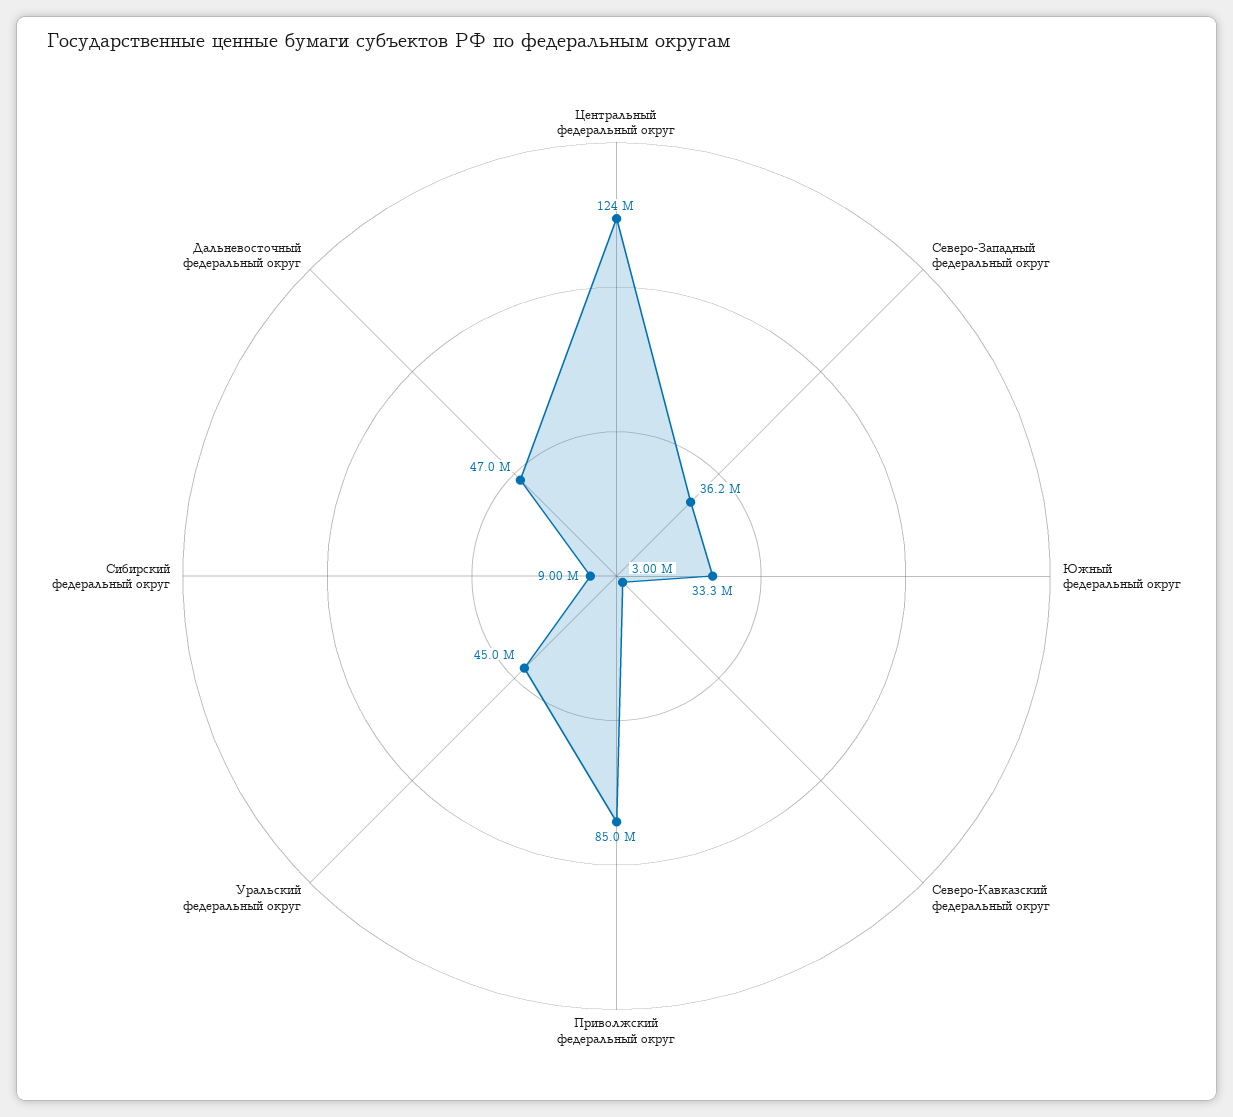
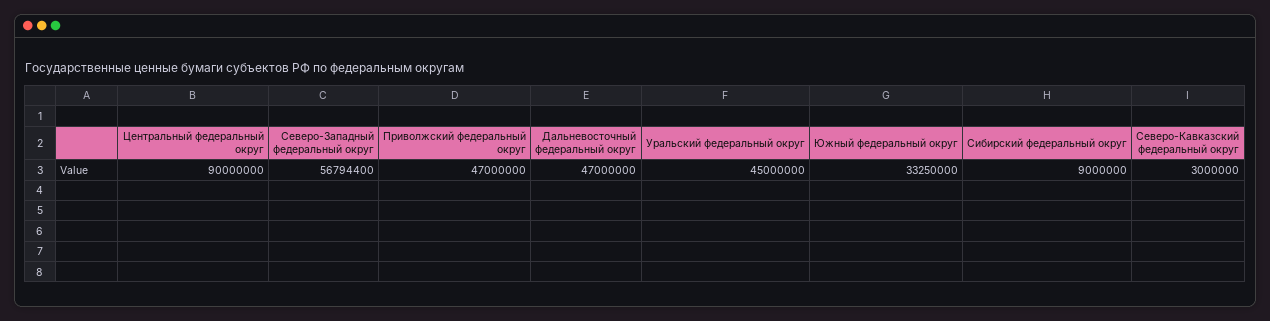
Центральный федеральный округ: 124000000 -> 90000000
Северо-Западный федеральный округ: 36200000 -> 56794400
Приволжский федеральный округ: 85000000 -> 47000000

